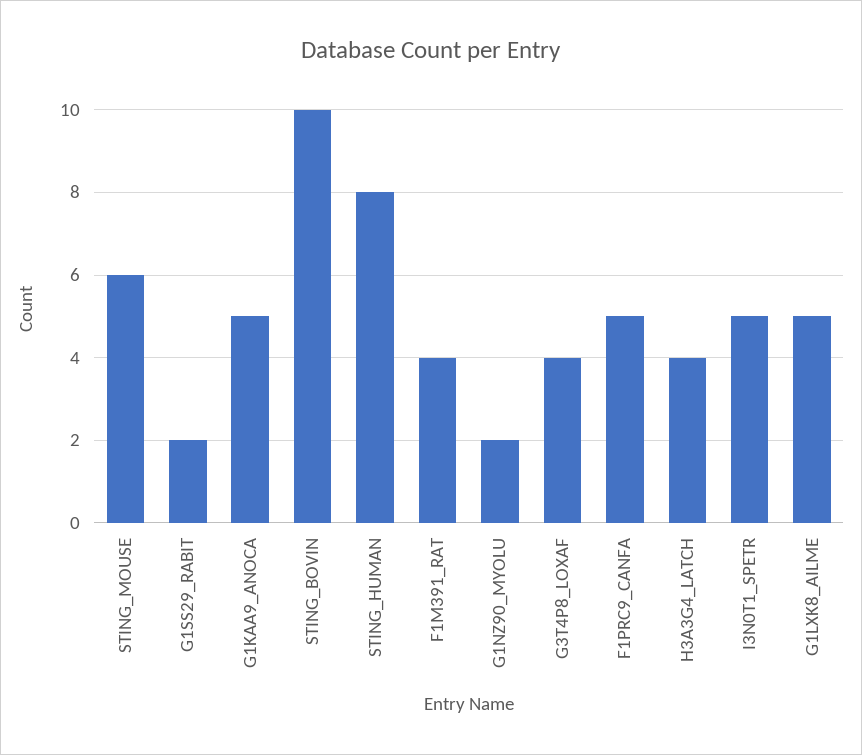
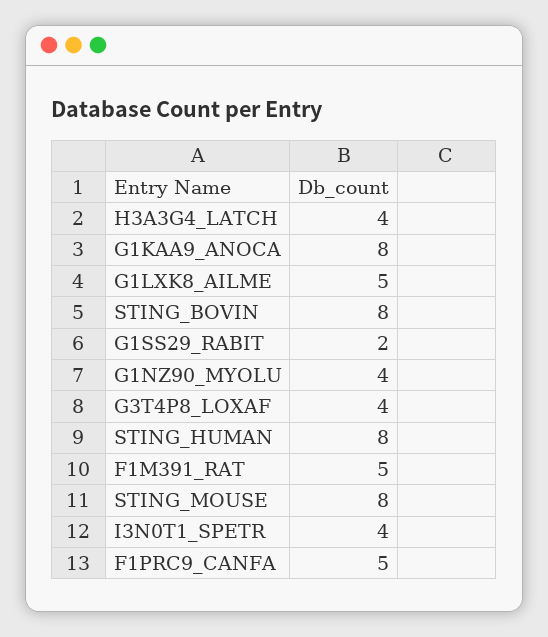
STING_MOUSE: 6 -> 8
G1KAA9_ANOCA: 5 -> 8
STING_BOVIN: 10 -> 8
F1M391_RAT: 4 -> 5
G1NZ90_MYOLU: 2 -> 4
I3N0T1_SPETR: 5 -> 4

